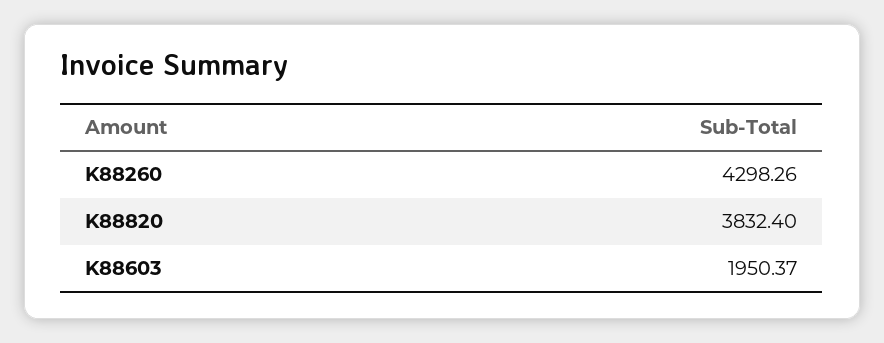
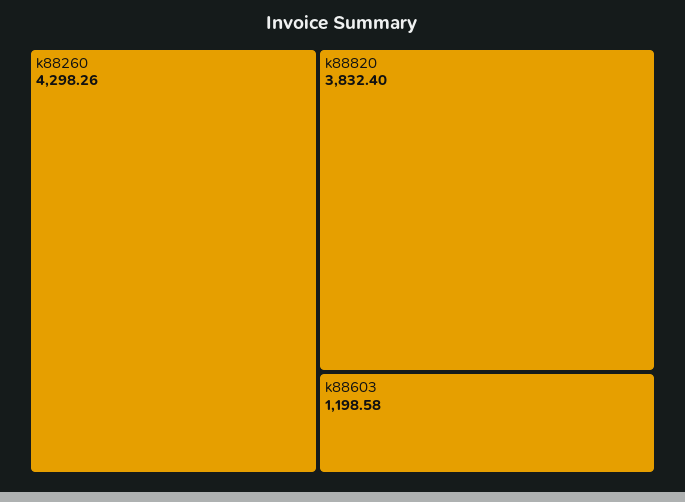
K88603: 1950.37 -> 1198.58

